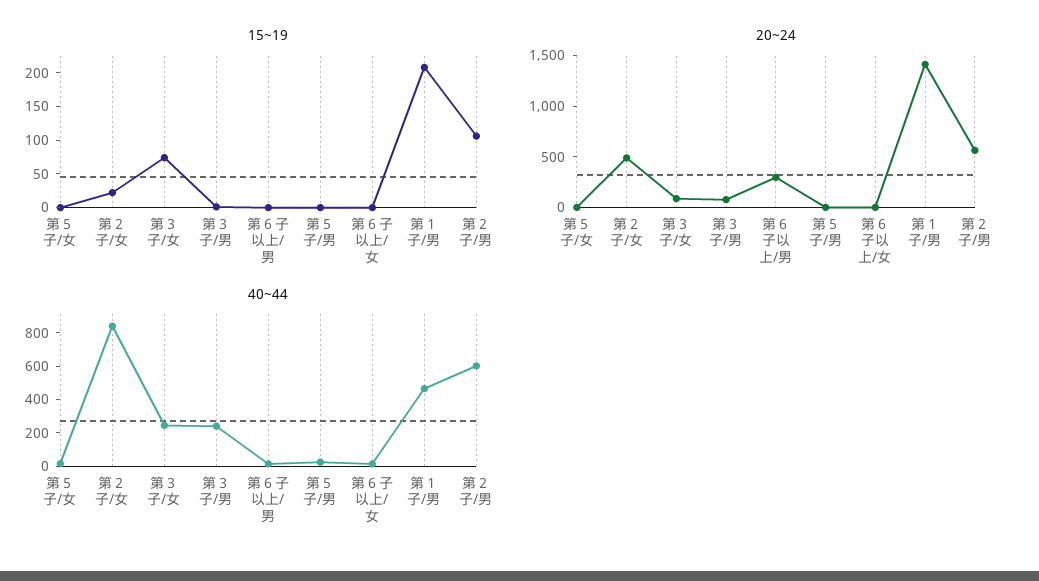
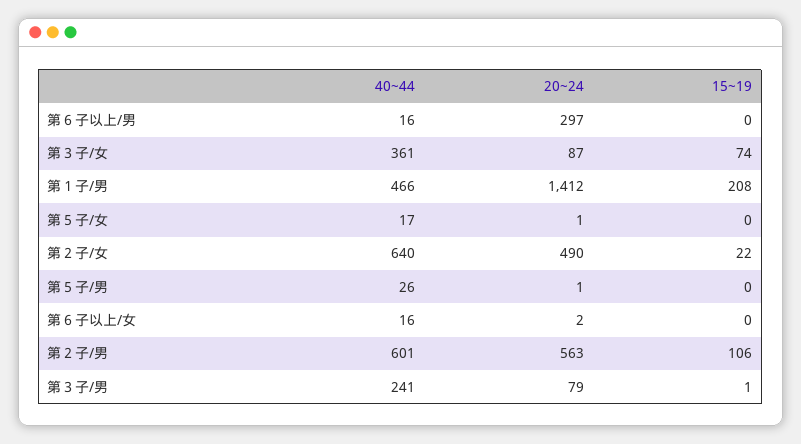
40~44, 第２子/女: 850 -> 640
40~44, 第３子/女: 250 -> 361

